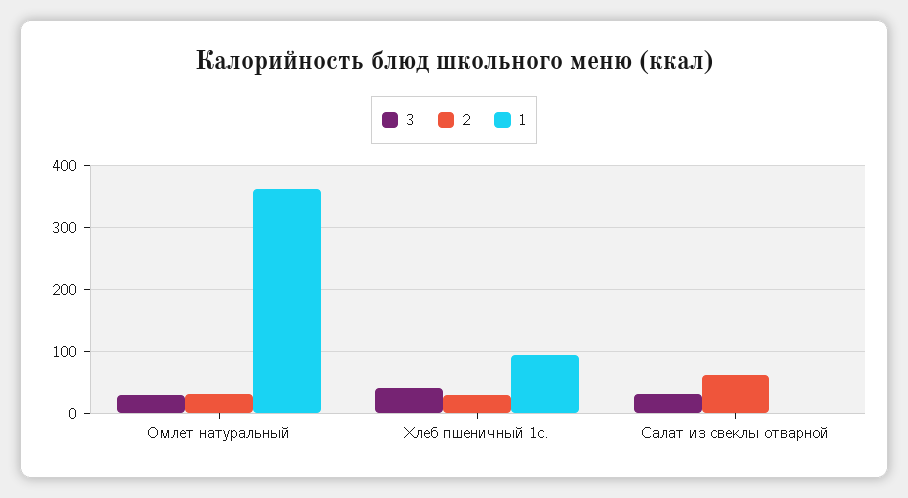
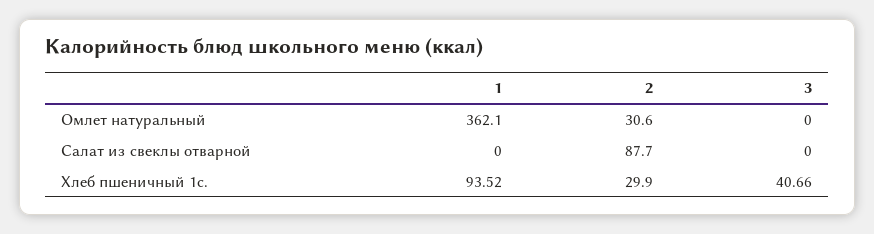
3, Омлет натуральный: 30 -> 0
3, Салат из свеклы отварной: 30 -> 0
2, Салат из свеклы отварной: 60 -> 87.7

